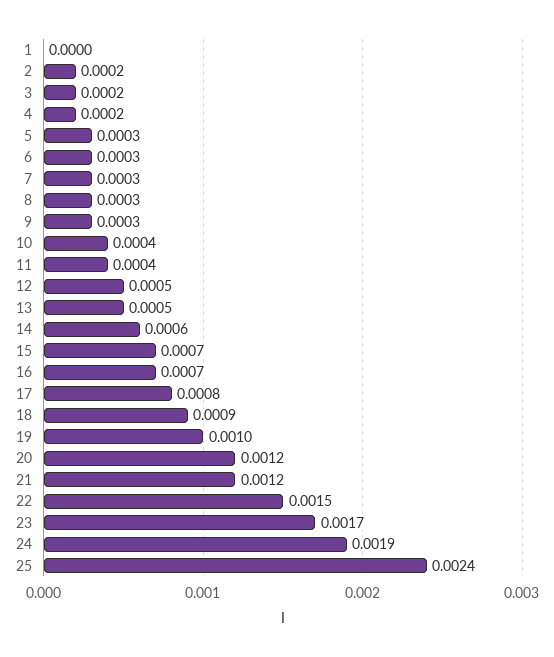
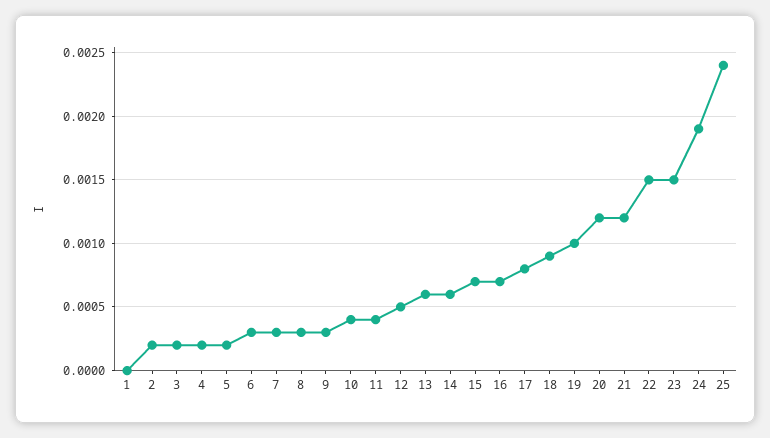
5: 0.0003 -> 0.0002
13: 0.0005 -> 0.0006
23: 0.0017 -> 0.0015

